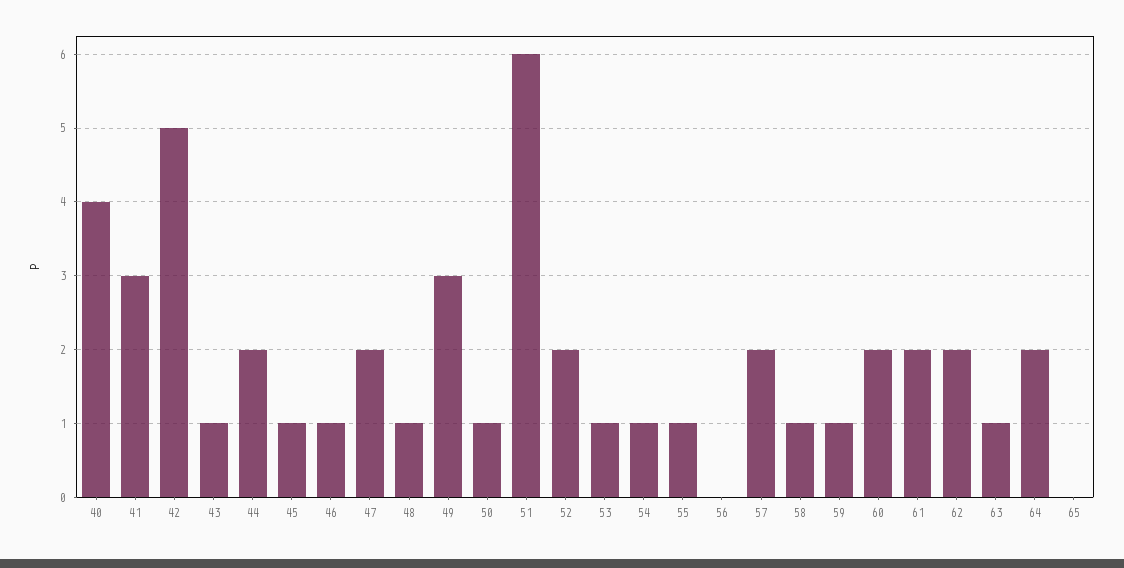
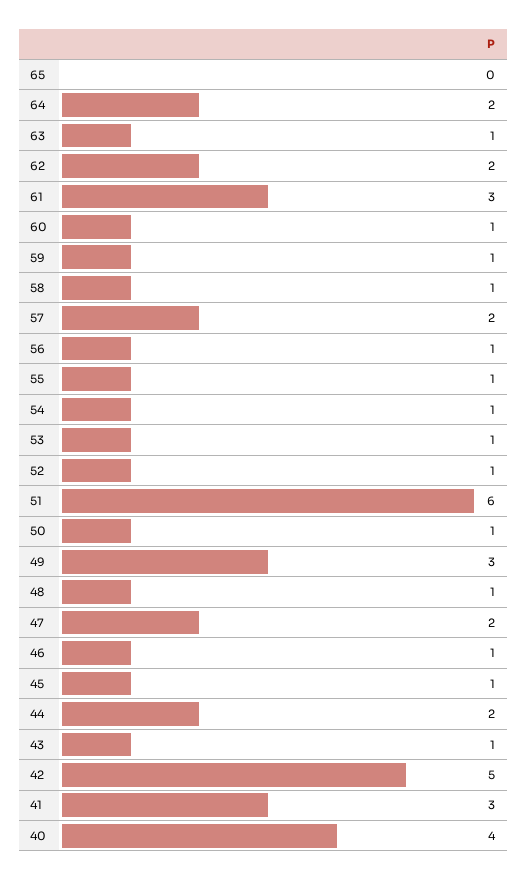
52: 2 -> 1
56: 0 -> 1
60: 2 -> 1
61: 2 -> 3

